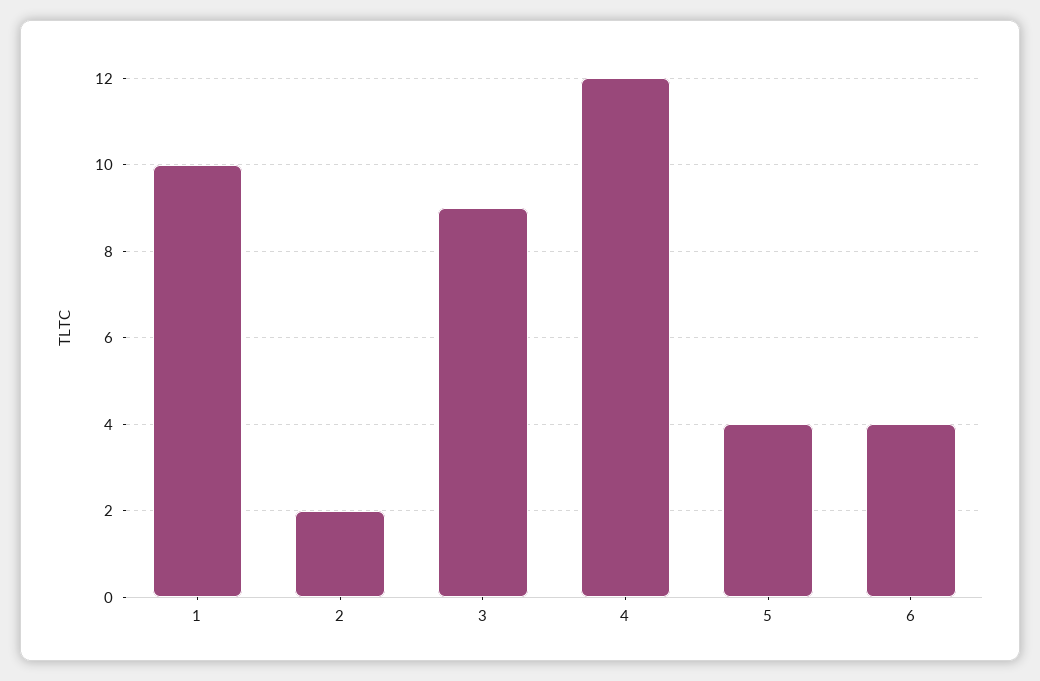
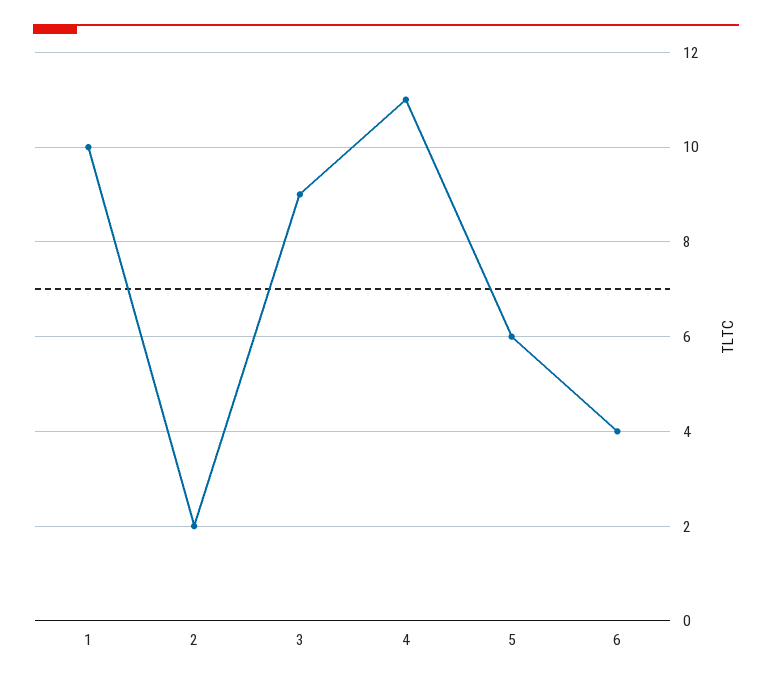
4: 12 -> 11
5: 4 -> 6

